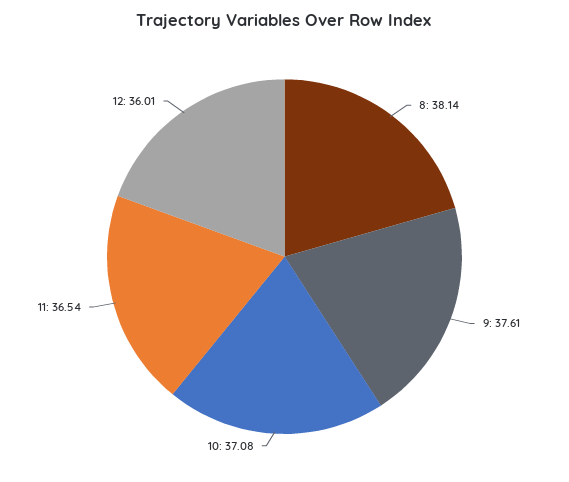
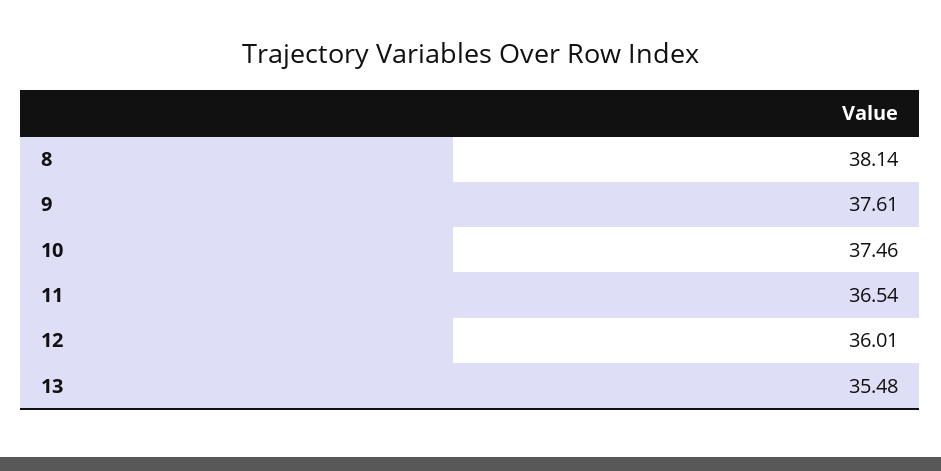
10: 37.08 -> 37.46
13: none -> 35.48

